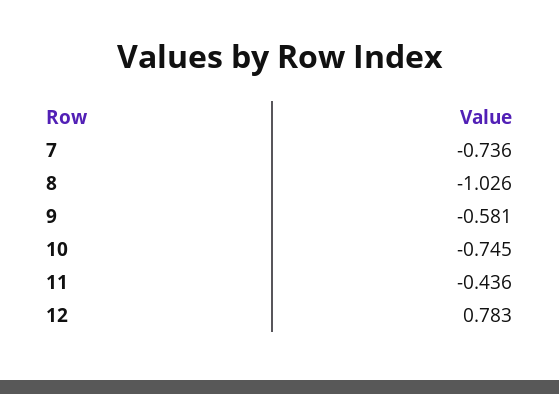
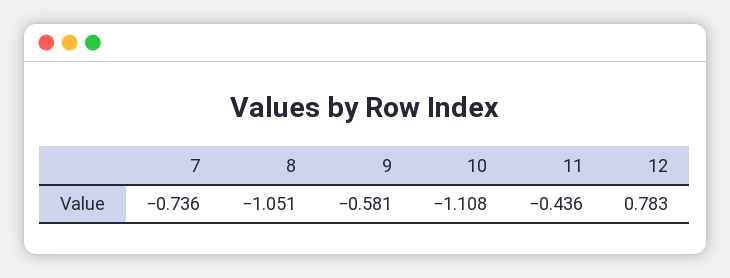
8: -1.026 -> -1.051
10: -0.745 -> -1.108

